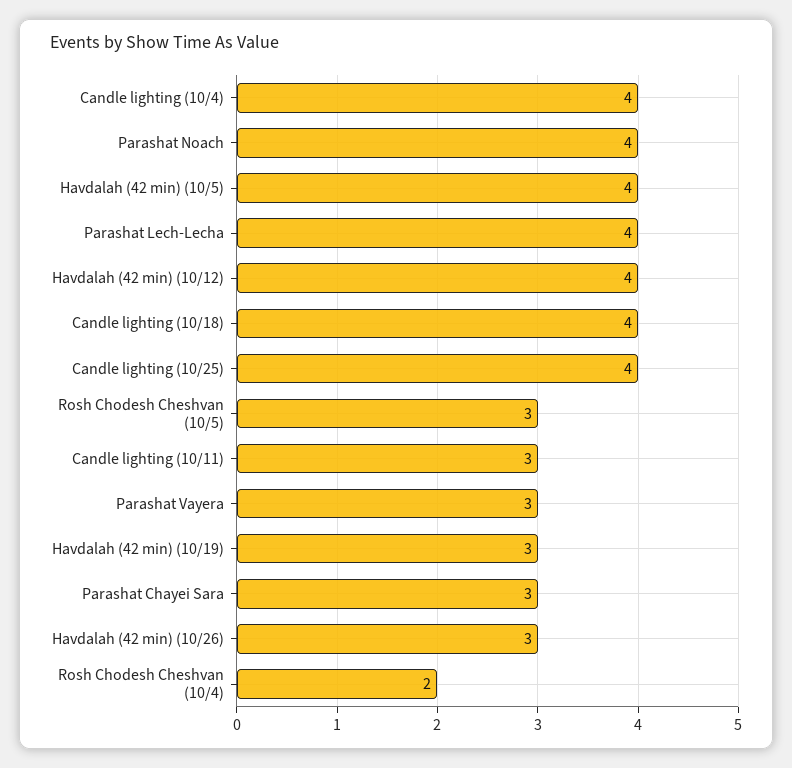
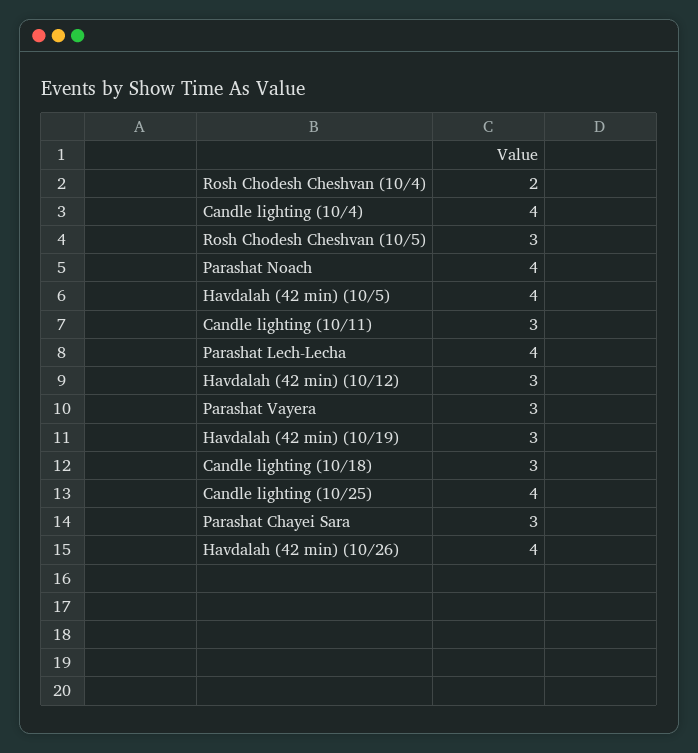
Havdalah (42 min) (10/12): 4 -> 3
Candle lighting (10/18): 4 -> 3
Havdalah (42 min) (10/26): 3 -> 4

